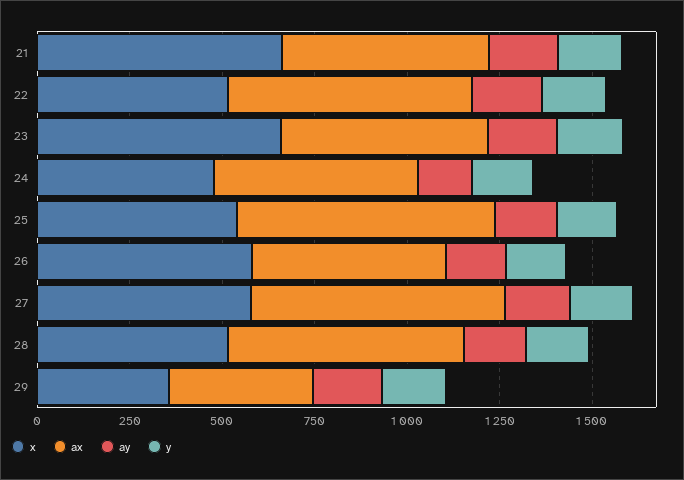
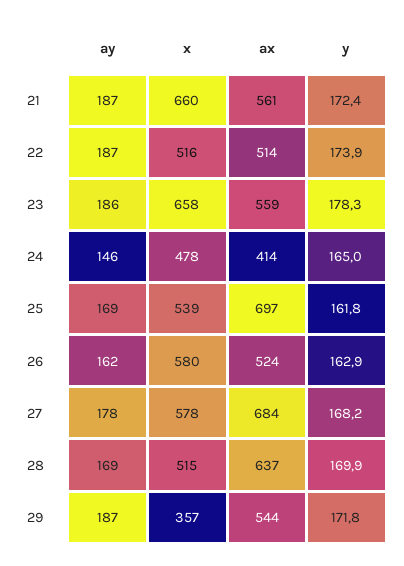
ax, 22: 650 -> 514
ax, 24: 550 -> 414
ax, 29: 400 -> 544

